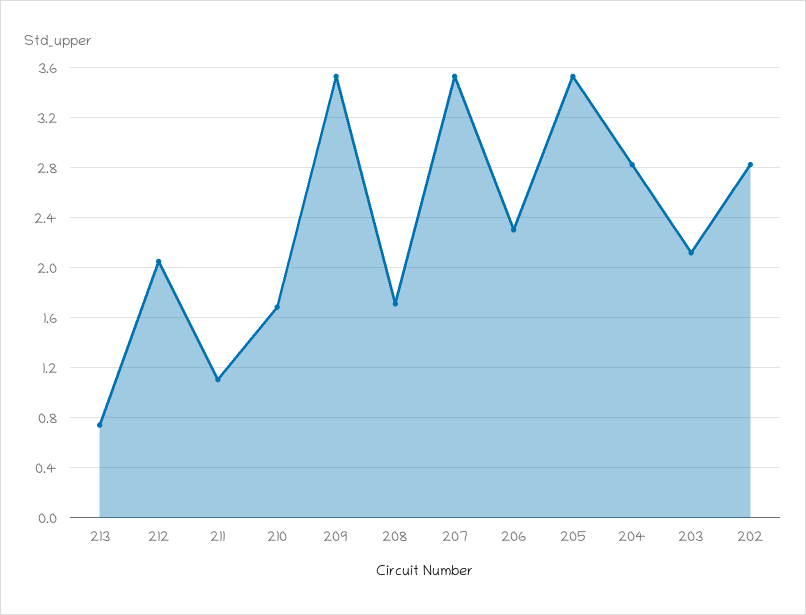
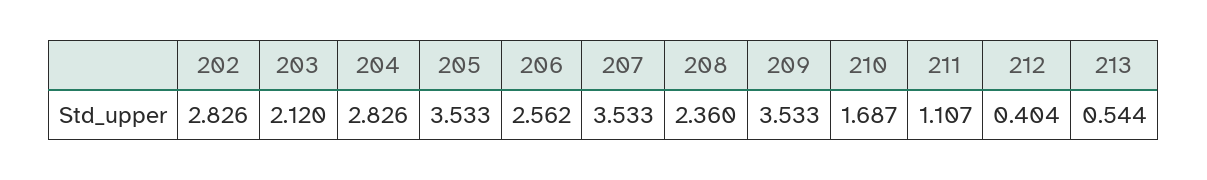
213: 0.75 -> 0.544
212: 2.05 -> 0.404
208: 1.7 -> 2.36
206: 2.3 -> 2.562

